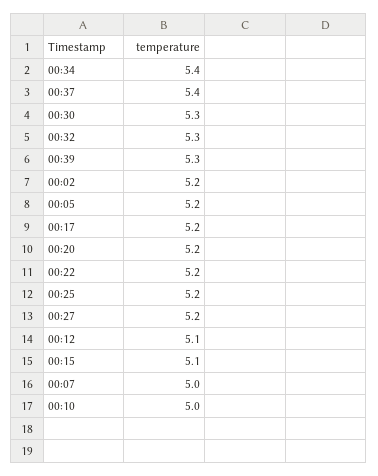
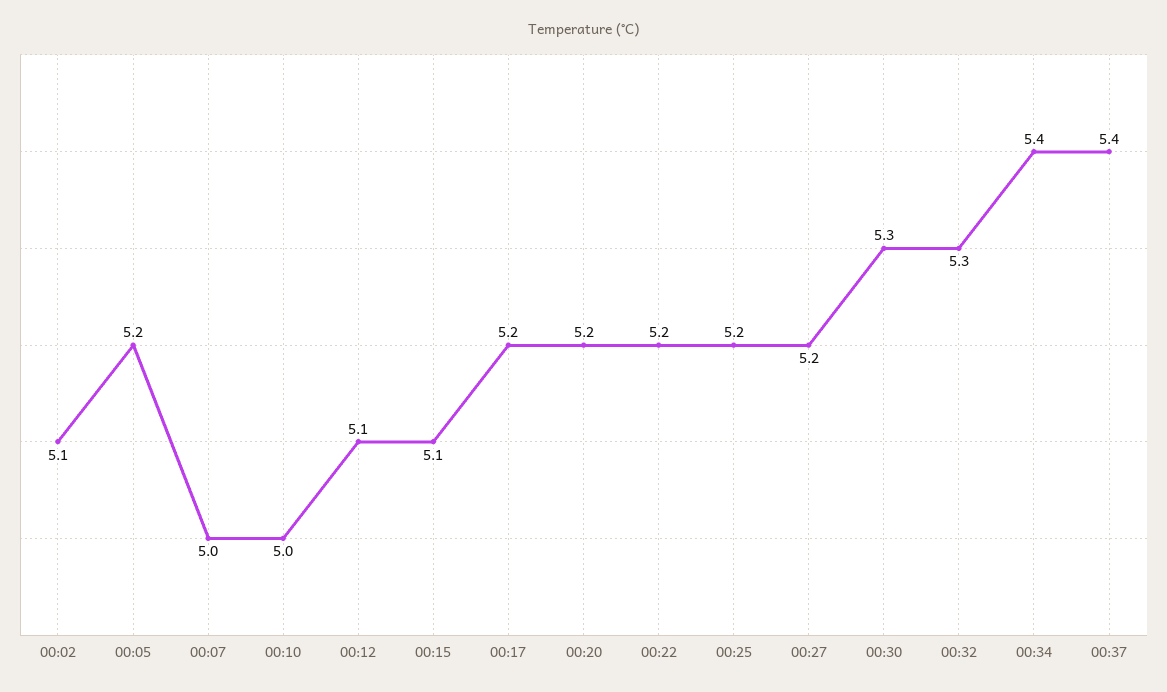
00:39: 5.3 -> none
00:02: 5.2 -> 5.1

